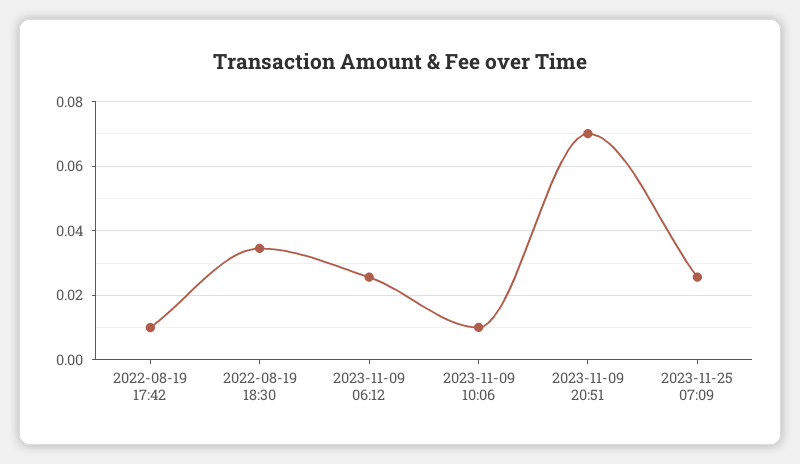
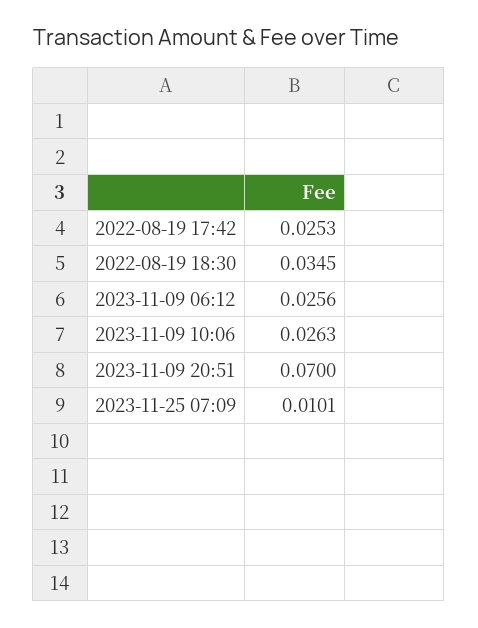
2022-08-19 17:42: 0.01 -> 0.0253
2023-11-09 10:06: 0.01 -> 0.0263
2023-11-25 07:09: 0.026 -> 0.0101

